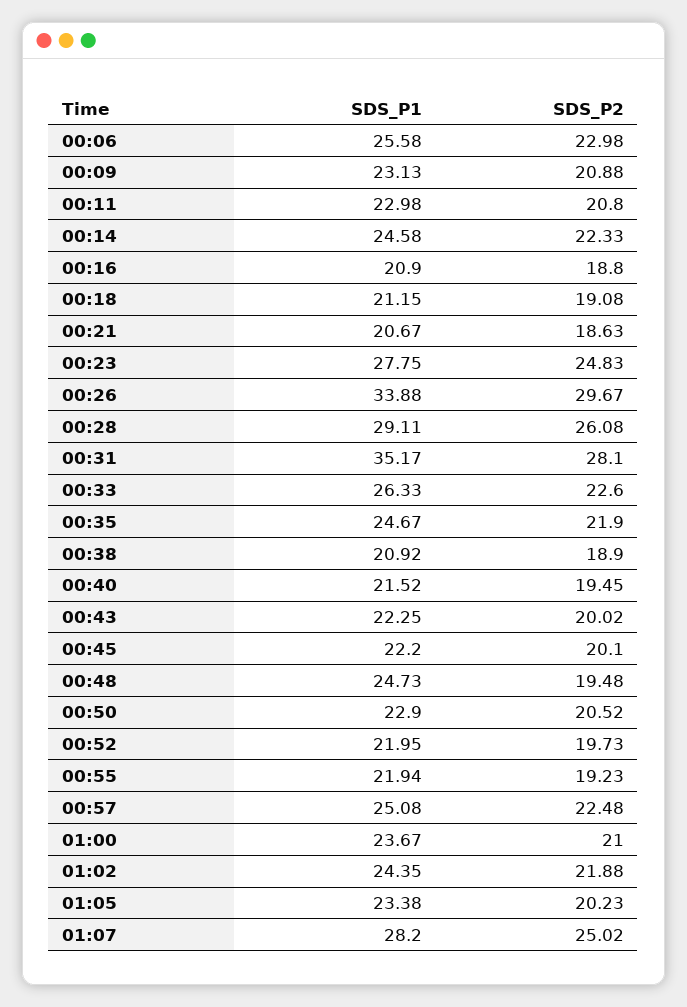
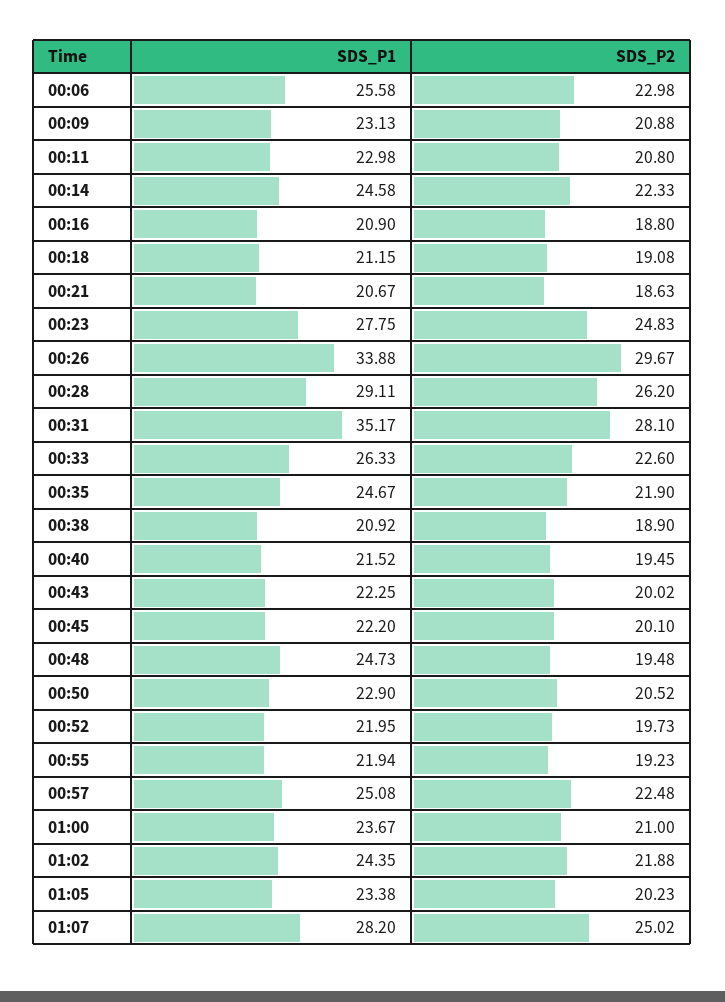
SDS_P2, 00:28: 26.08 -> 26.2

